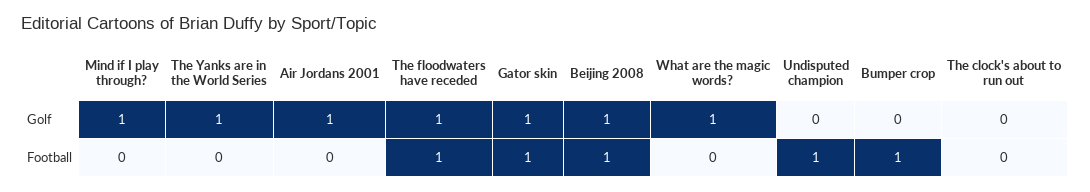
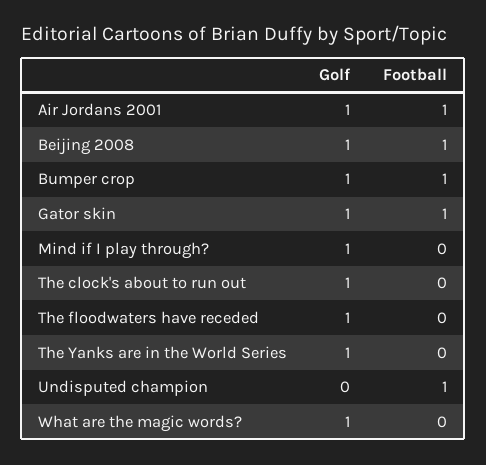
Bumper crop, Golf: 0 -> 1
The clock's about to run out, Golf: 0 -> 1
Air Jordans 2001, Football: 0 -> 1
The floodwaters have receded, Football: 1 -> 0

